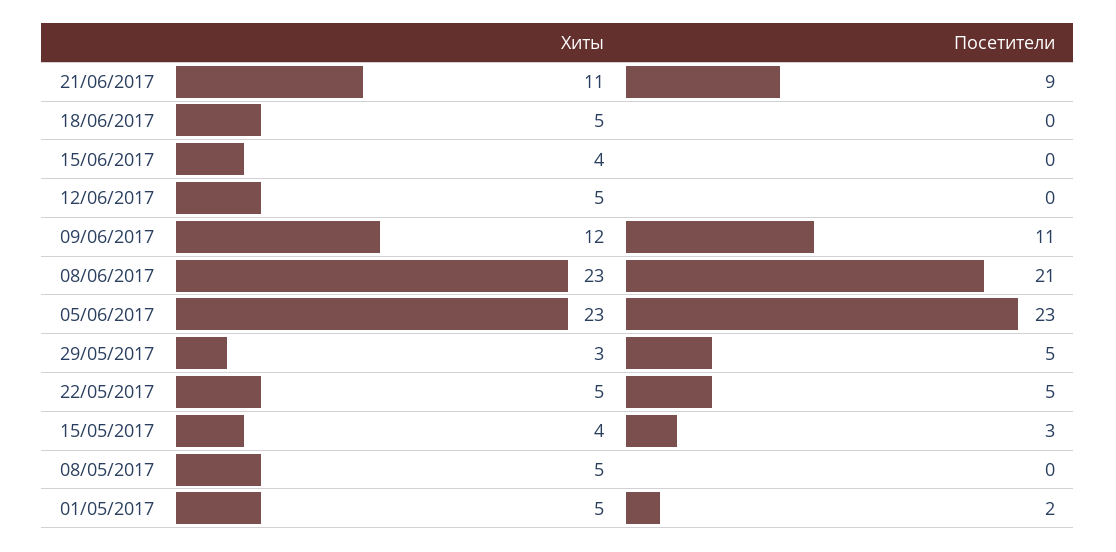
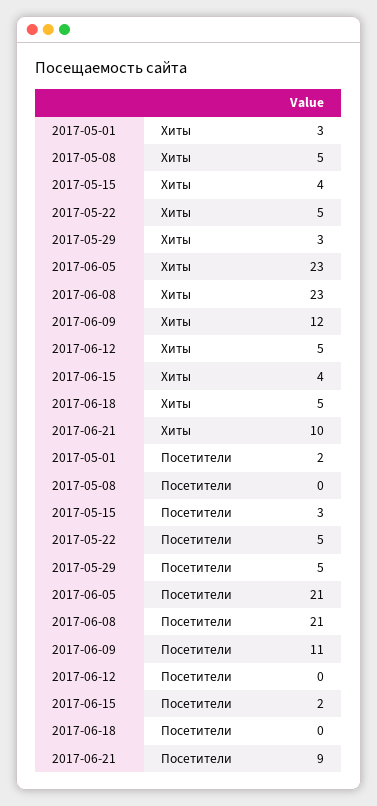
Хиты, 21/06/2017: 11 -> 10
Посетители, 15/06/2017: 0 -> 2
Посетители, 05/06/2017: 23 -> 21
Хиты, 01/05/2017: 5 -> 3

